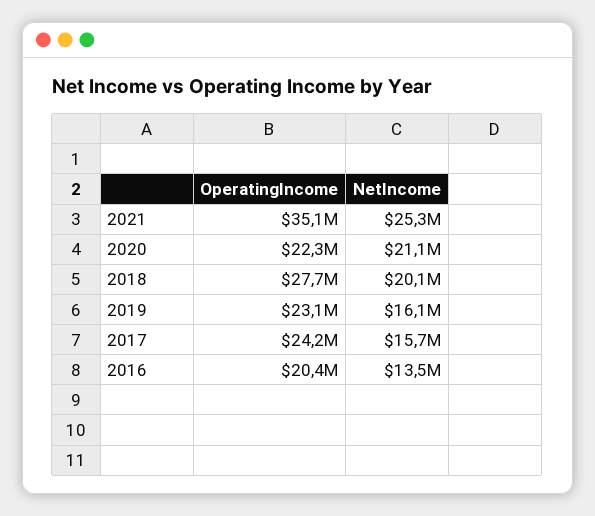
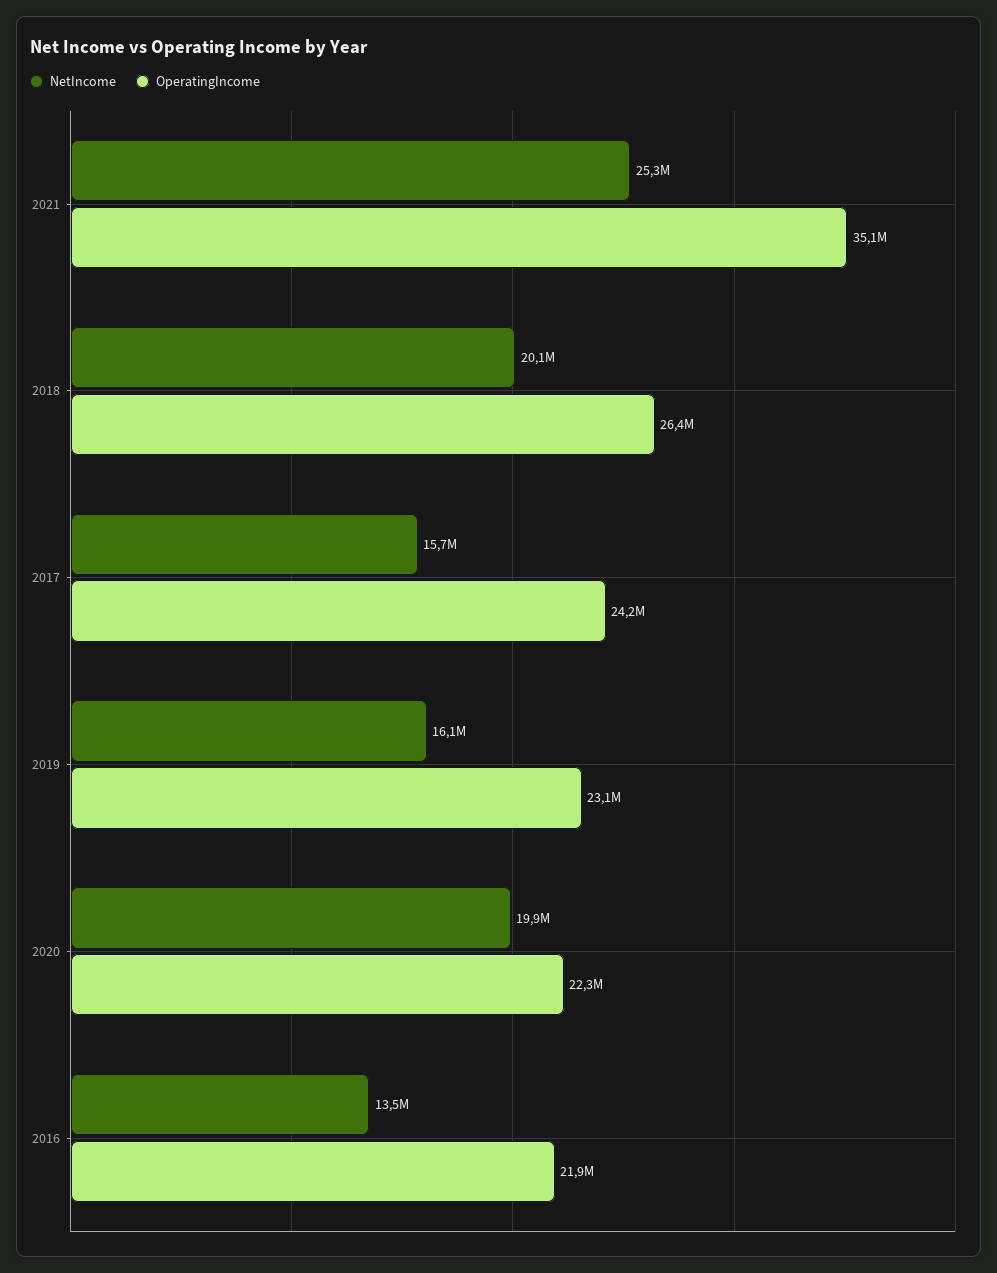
NetIncome, 2020: 21100000 -> 19900000
OperatingIncome, 2018: 27700000 -> 26400000
OperatingIncome, 2016: 20400000 -> 21900000

